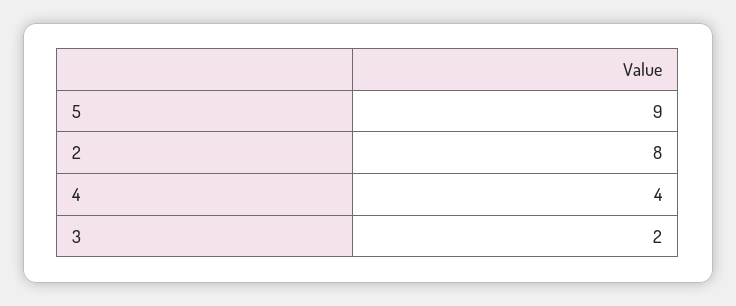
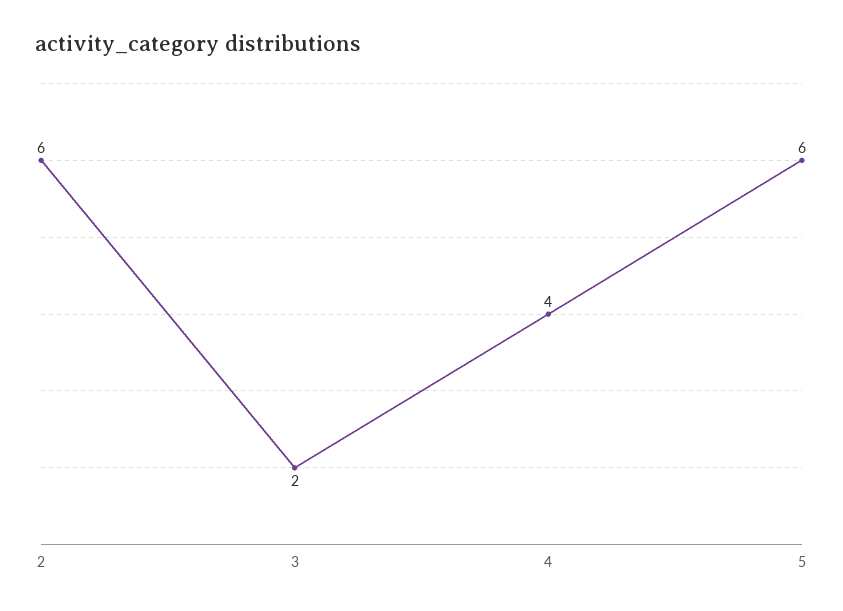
5: 9 -> 6
2: 8 -> 6

